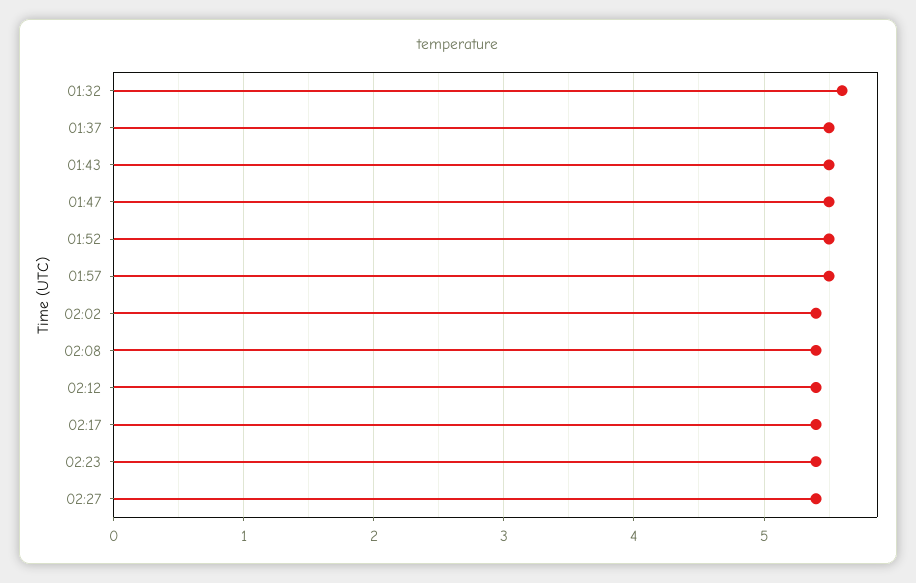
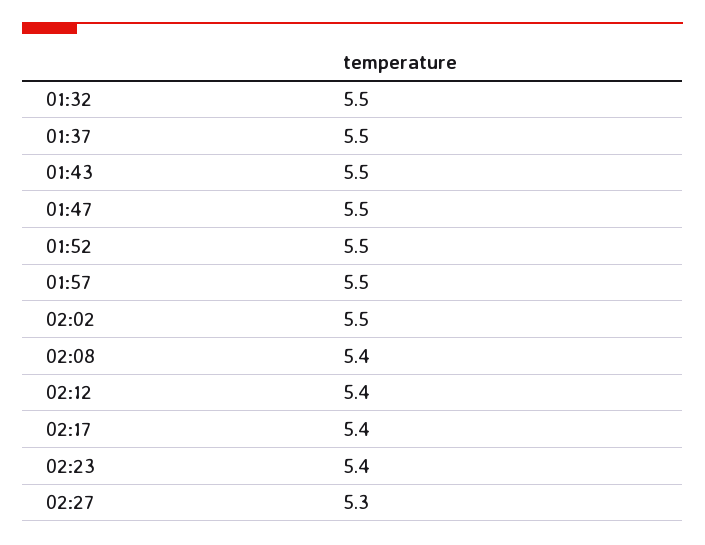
01:32: 5.6 -> 5.5
02:02: 5.4 -> 5.5
02:27: 5.4 -> 5.3

